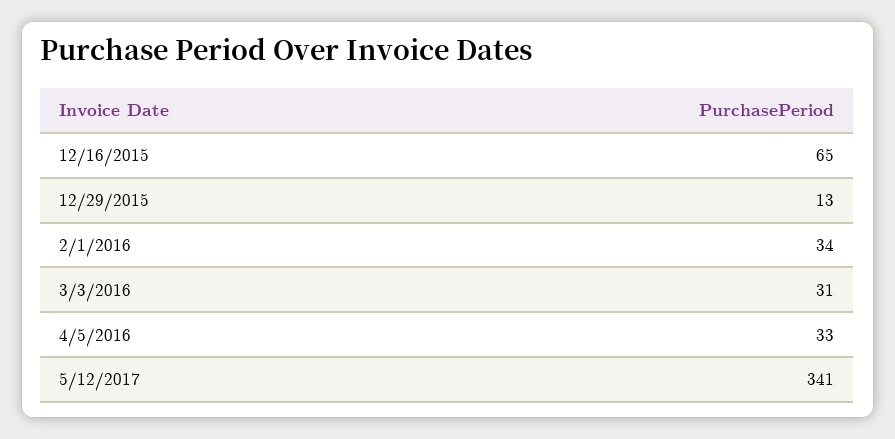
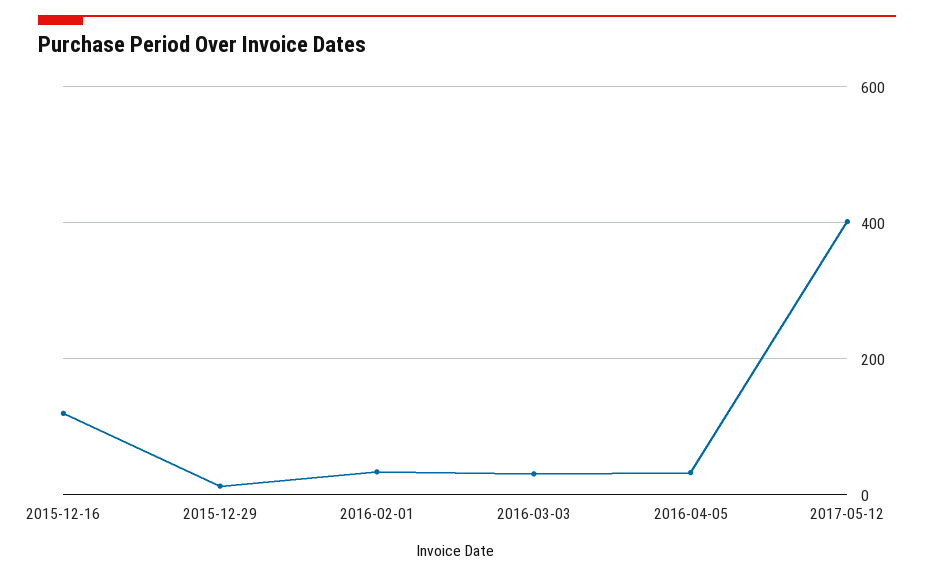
12/16/2015: 65 -> 120
5/12/2017: 341 -> 400

